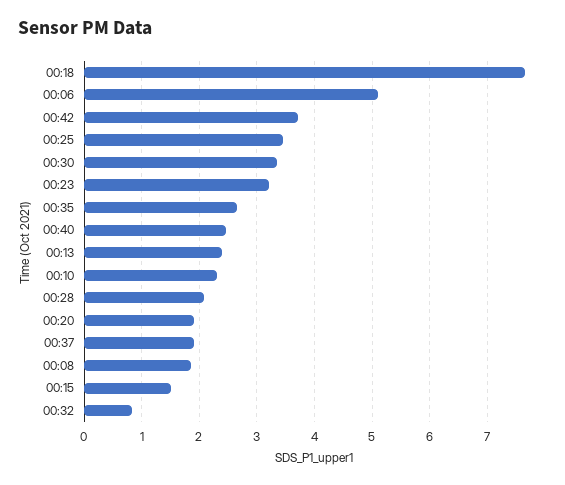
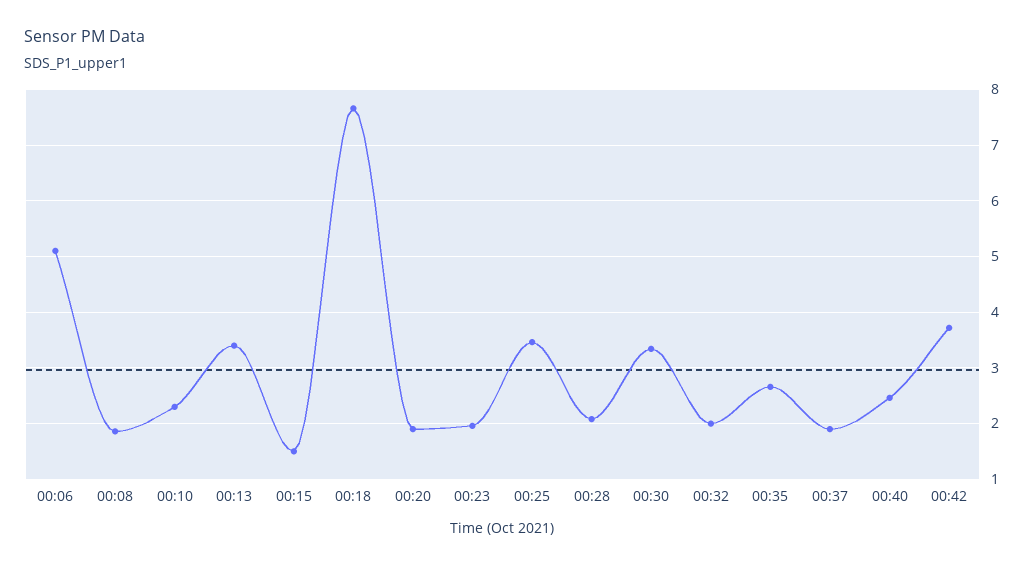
00:23: 3.2 -> 2
00:13: 2.4 -> 3.4
00:32: 0.8 -> 2

